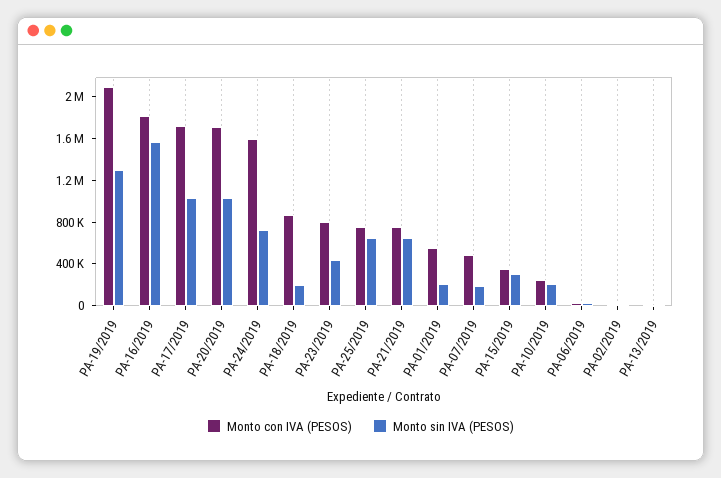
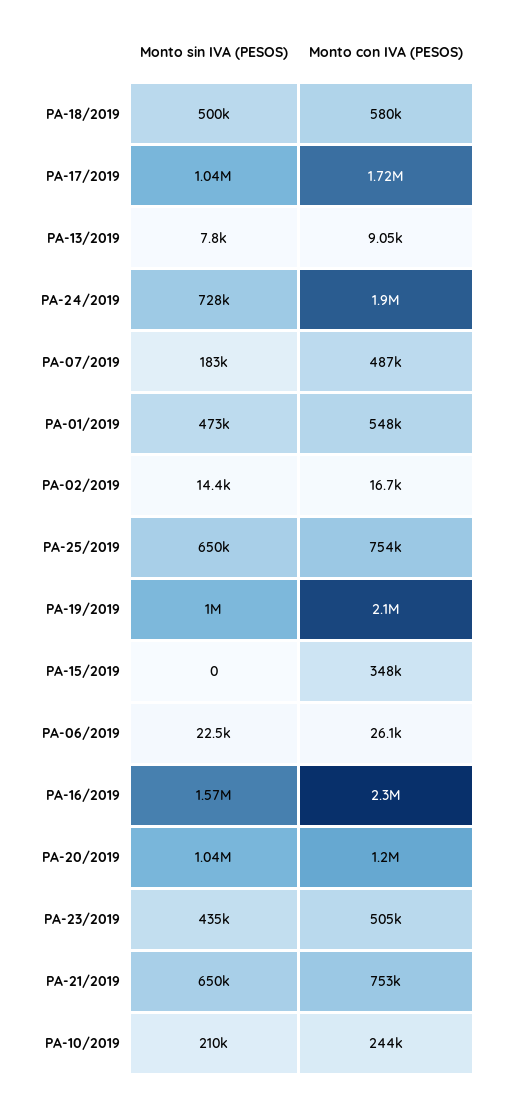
Monto sin IVA (PESOS), PA-19/2019: 1300000 -> 1000000
Monto con IVA (PESOS), PA-16/2019: 1800000 -> 2300000
Monto con IVA (PESOS), PA-20/2019: 1700000 -> 1200000
Monto con IVA (PESOS), PA-24/2019: 1600000 -> 1900000
Monto con IVA (PESOS), PA-18/2019: 900000 -> 580000
Monto sin IVA (PESOS), PA-18/2019: 200000 -> 500000
Monto con IVA (PESOS), PA-23/2019: 800000 -> 505000
Monto sin IVA (PESOS), PA-01/2019: 200000 -> 473000
Monto sin IVA (PESOS), PA-15/2019: 300000 -> 0

